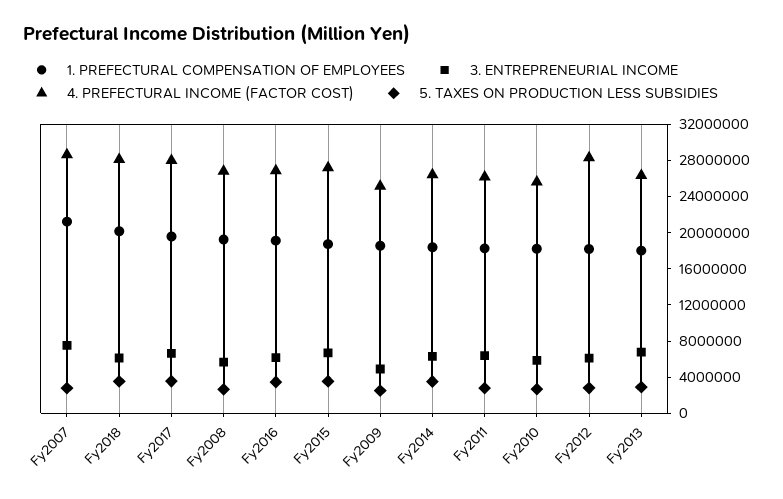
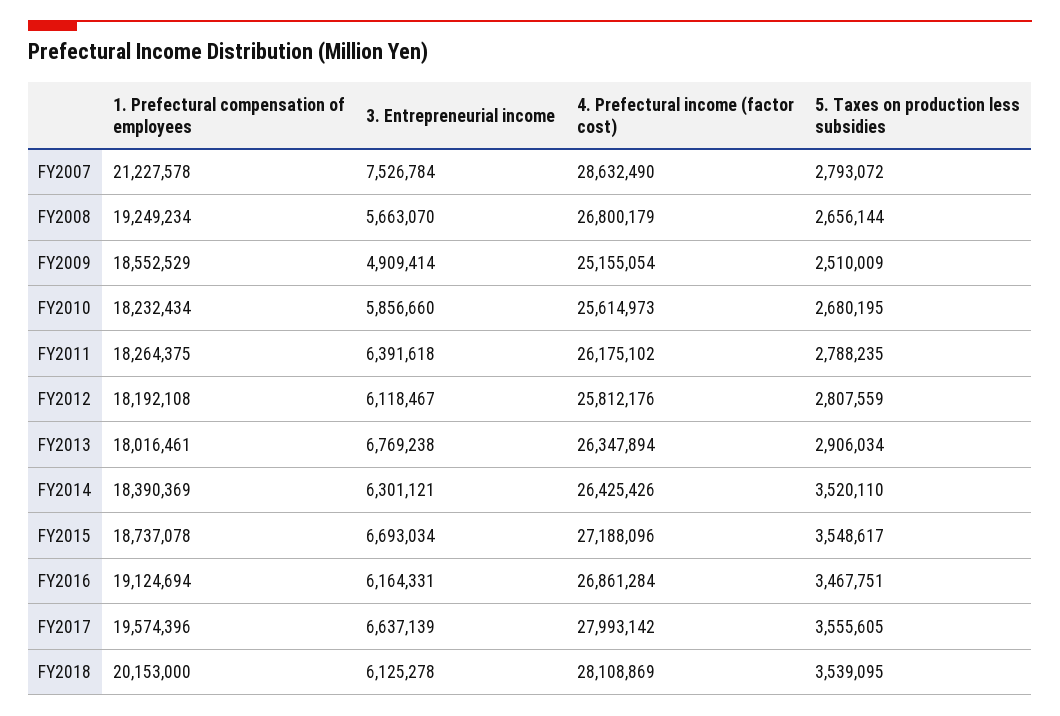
4. PREFECTURAL INCOME (FACTOR COST), Fy2012: 28000000 -> 25812176

